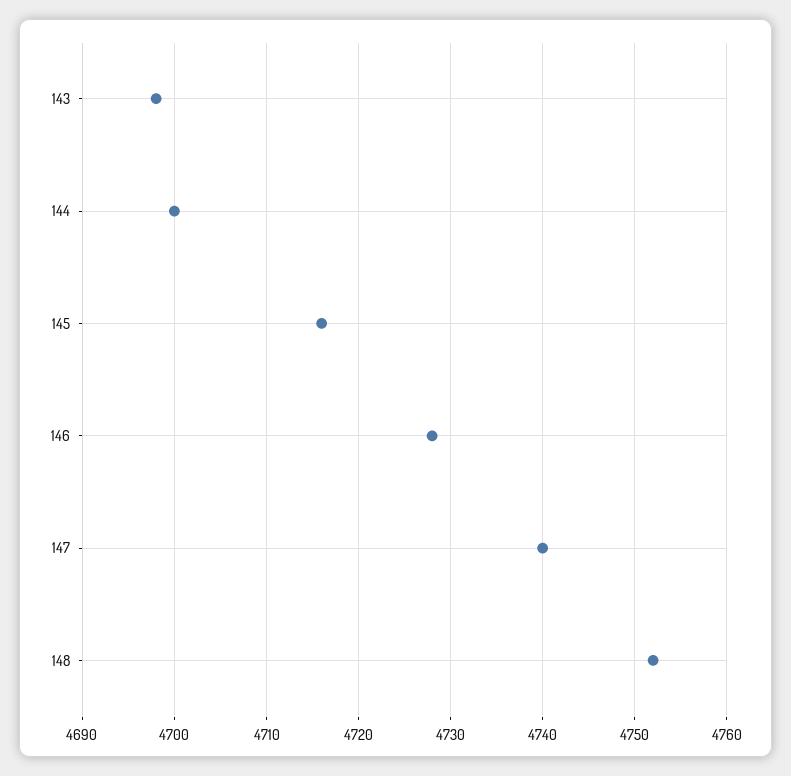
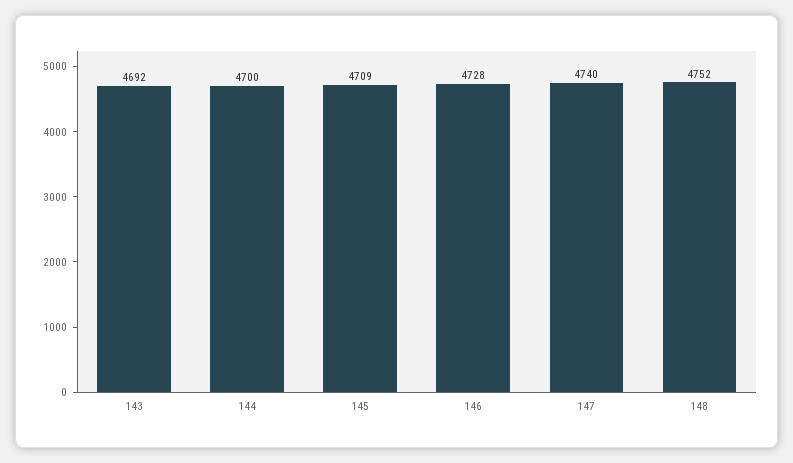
143: 4698 -> 4692
145: 4716 -> 4709

